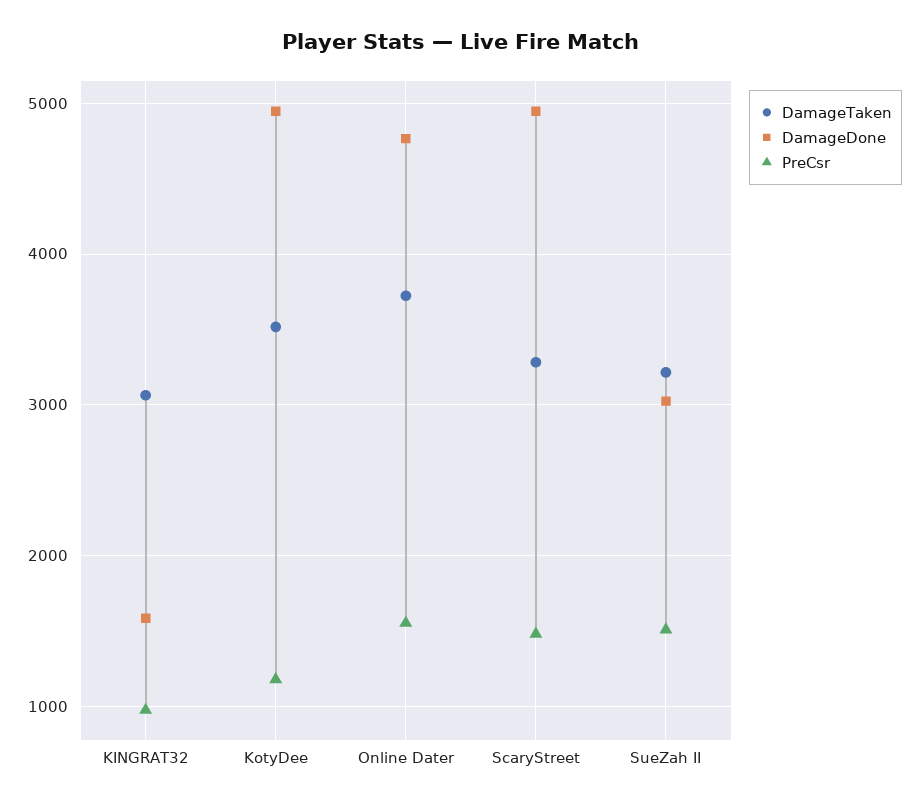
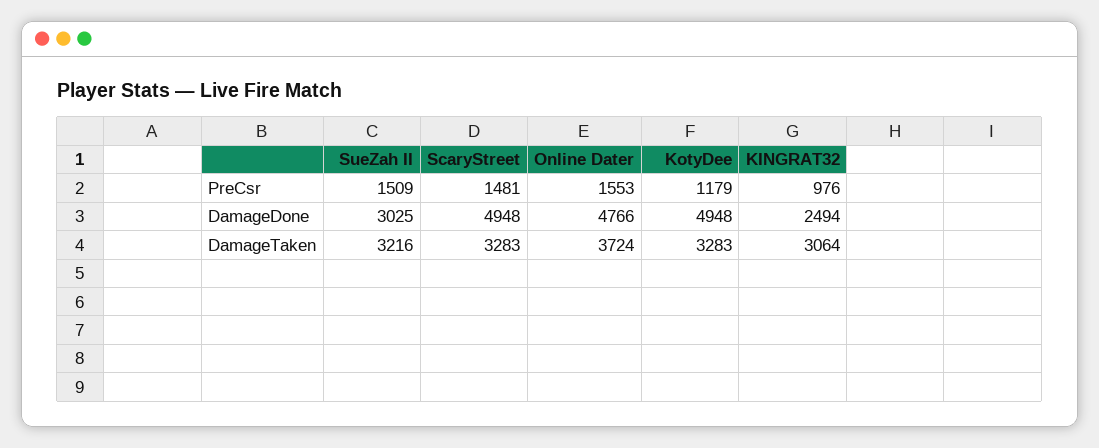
DamageDone, KINGRAT32: 1600 -> 2494
DamageTaken, KotyDee: 3500 -> 3283

